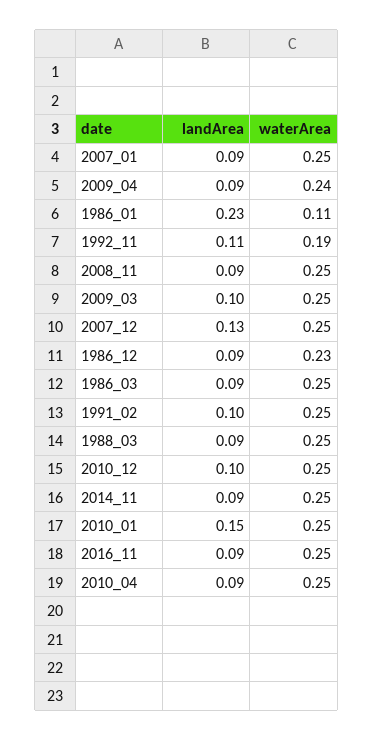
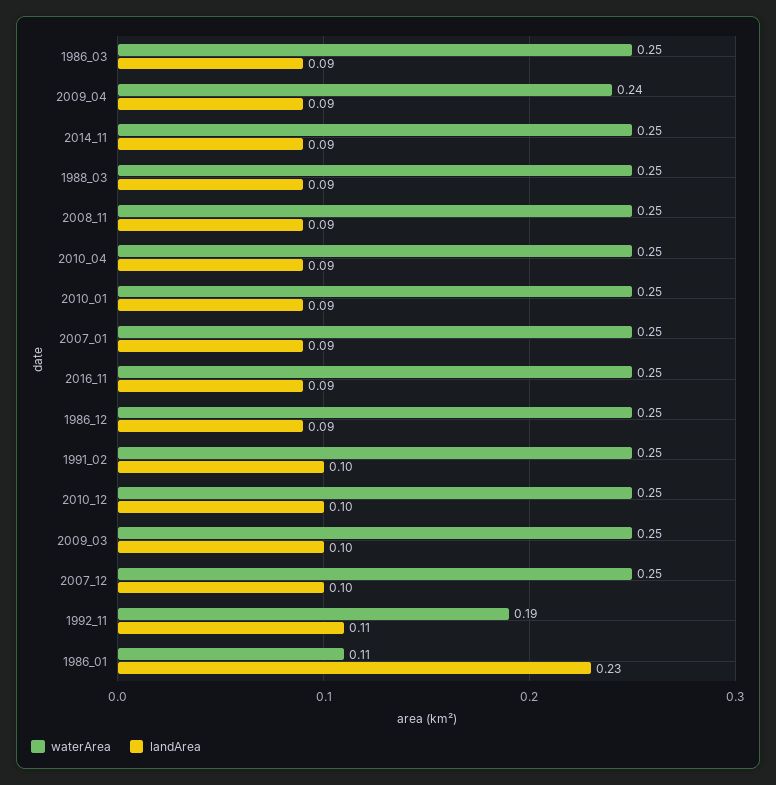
landArea, 2007_12: 0.13 -> 0.1
waterArea, 1986_12: 0.23 -> 0.25
landArea, 2010_01: 0.15 -> 0.09

